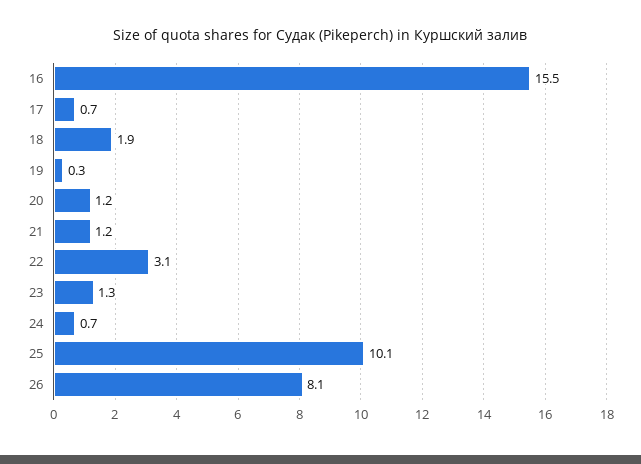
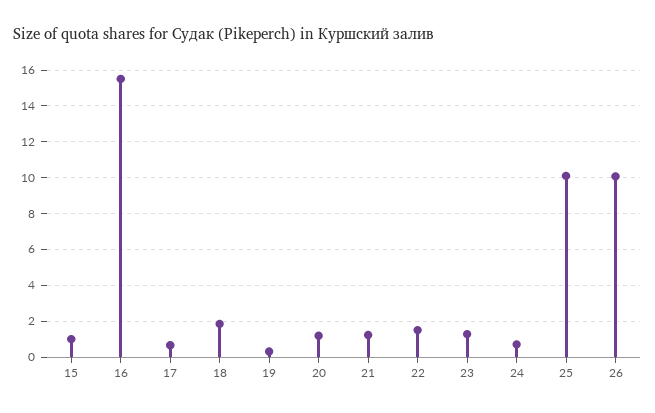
22: 3.1 -> 1.5
26: 8.1 -> 10
15: none -> 1

